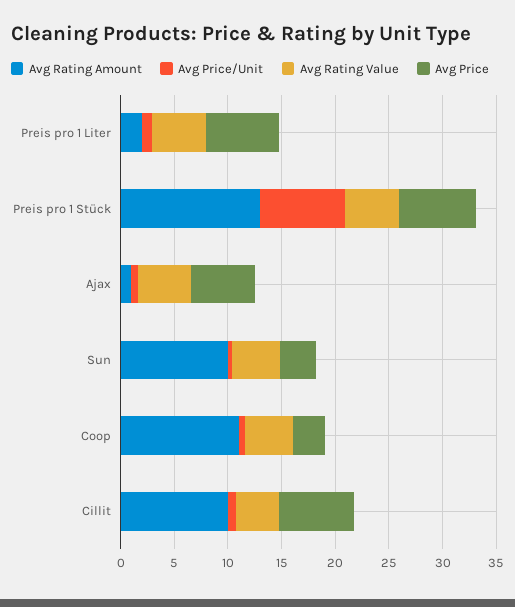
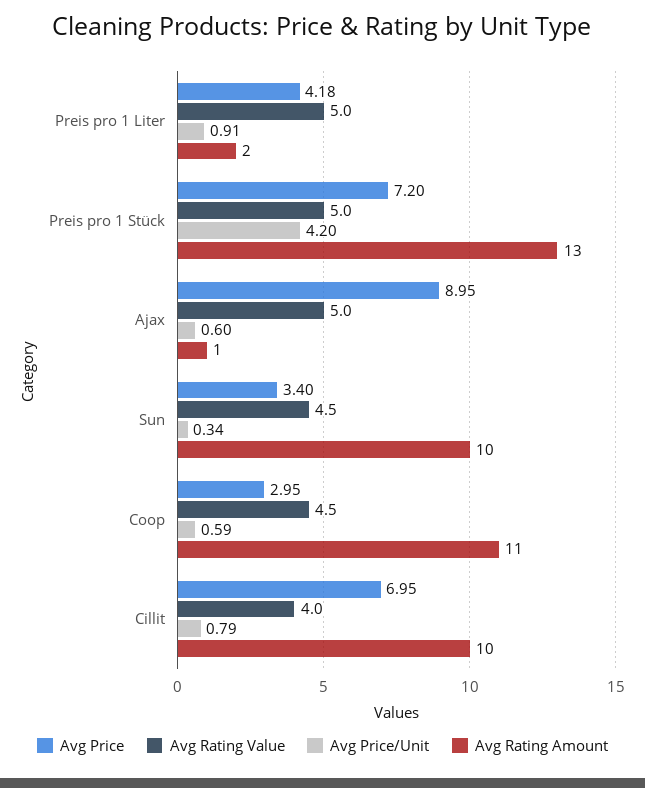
Avg Price, Preis pro 1 Liter: 7 -> 4.18
Avg Price/Unit, Preis pro 1 Stück: 8 -> 4.2
Avg Price, Ajax: 6 -> 8.95

